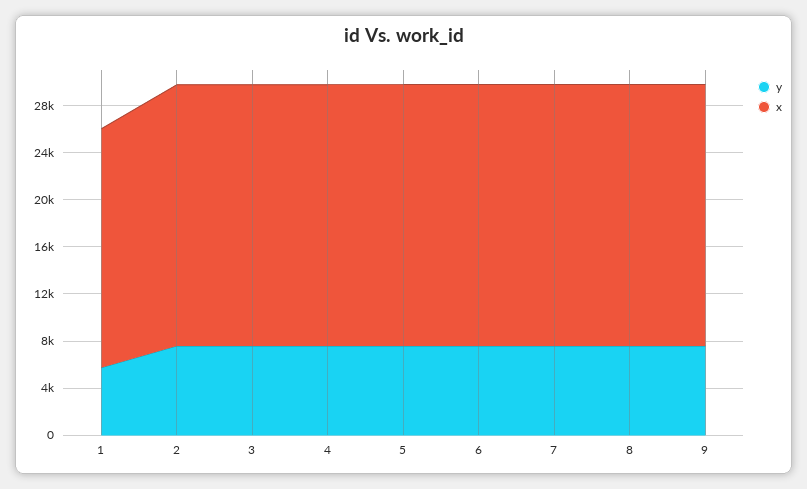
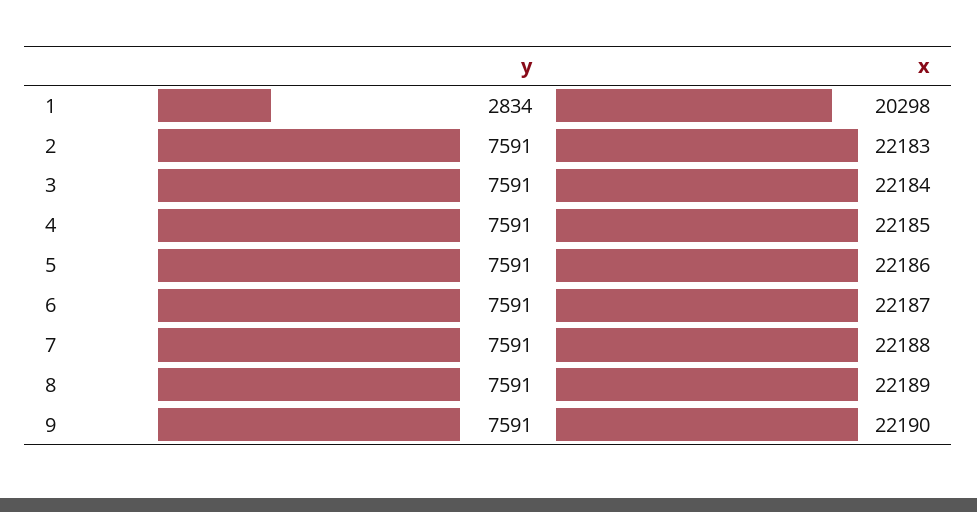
y, 1: 6000 -> 2834

